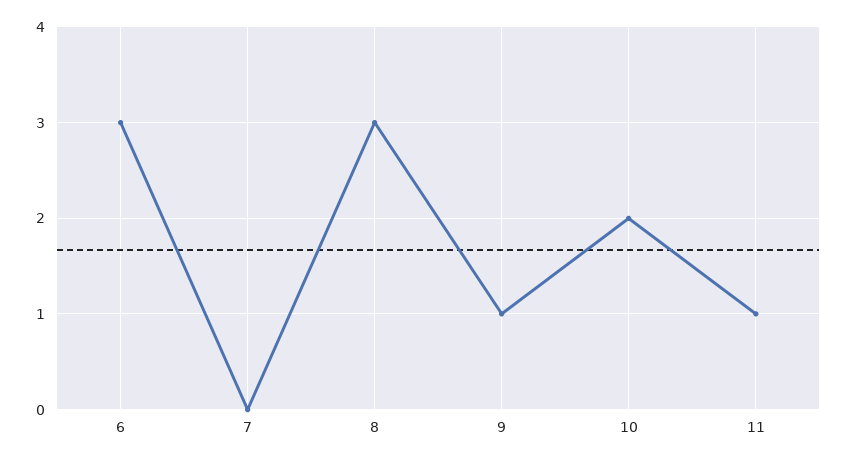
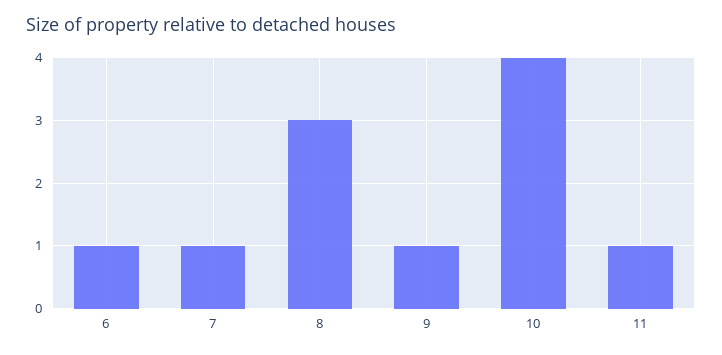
6: 3 -> 1
7: 0 -> 1
10: 2 -> 4

